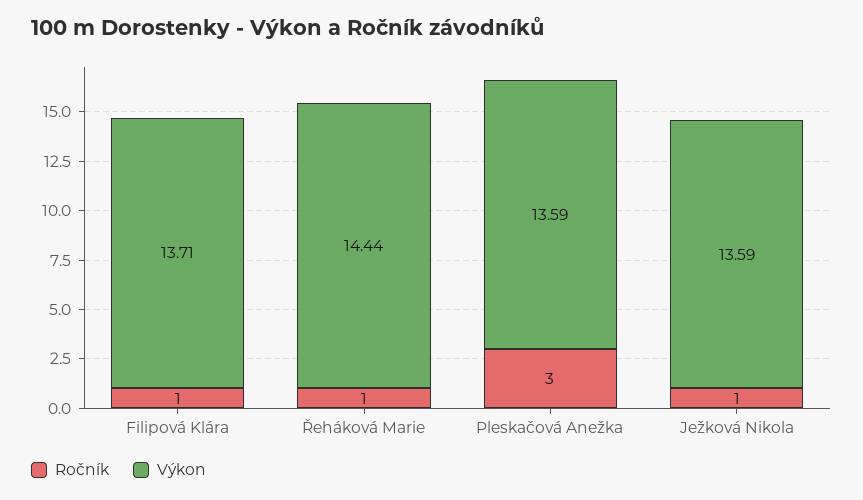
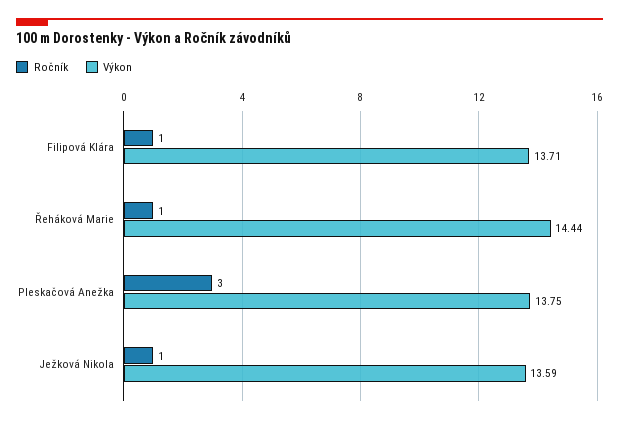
Výkon, Pleskačová Anežka: 13.59 -> 13.75

